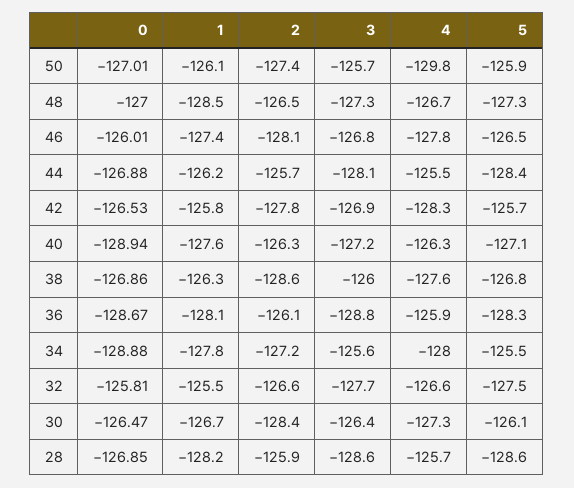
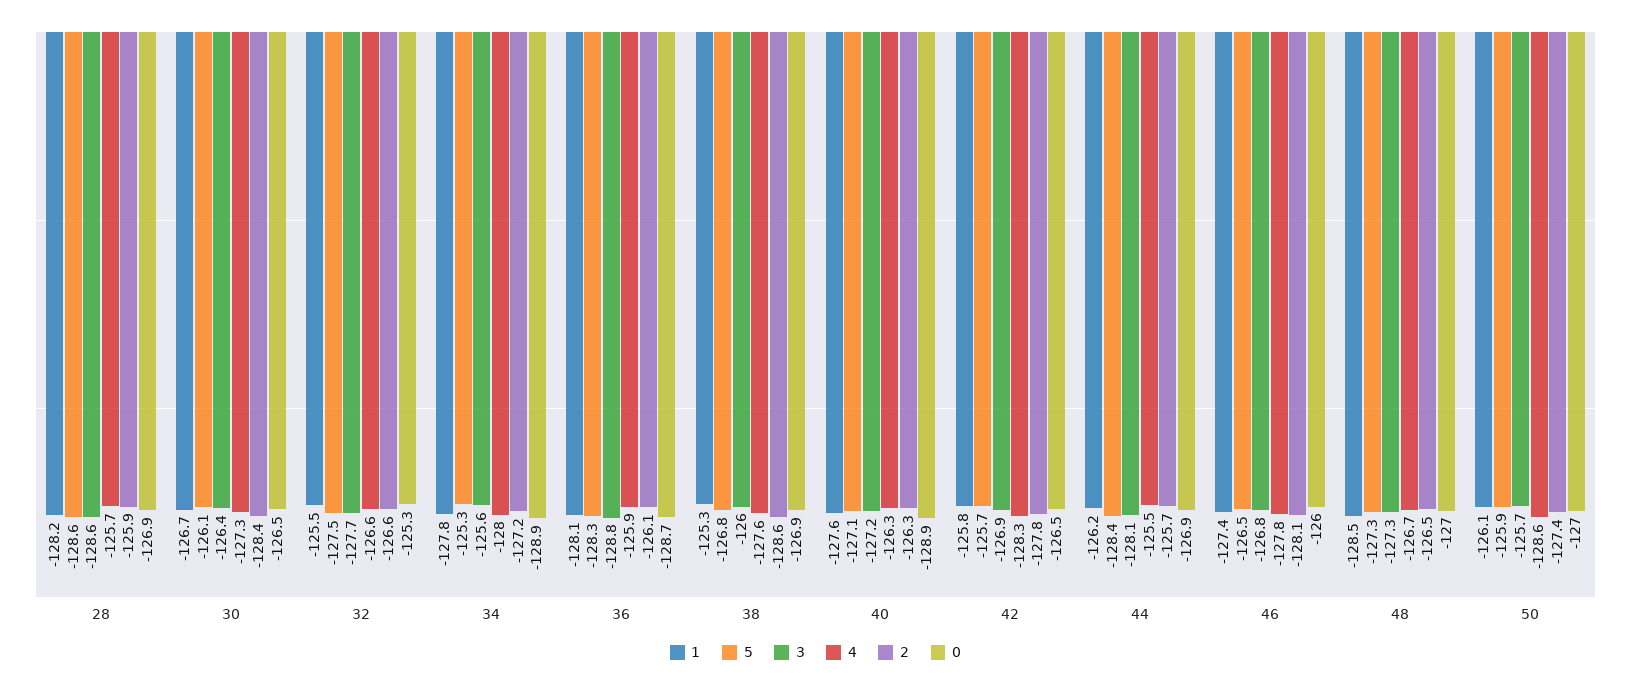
4, 50: -129.8 -> -128.6
1, 38: -126.3 -> -125.3
5, 34: -125.5 -> -125.3
0, 32: -125.81 -> -125.3

